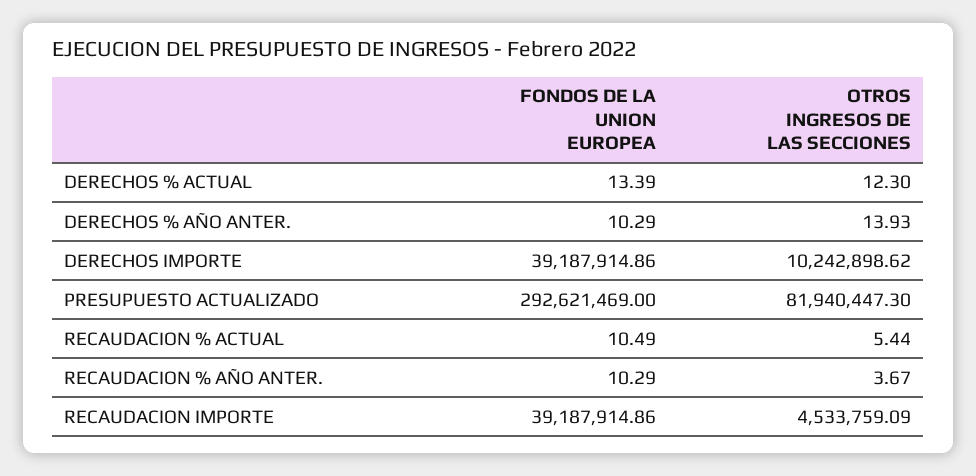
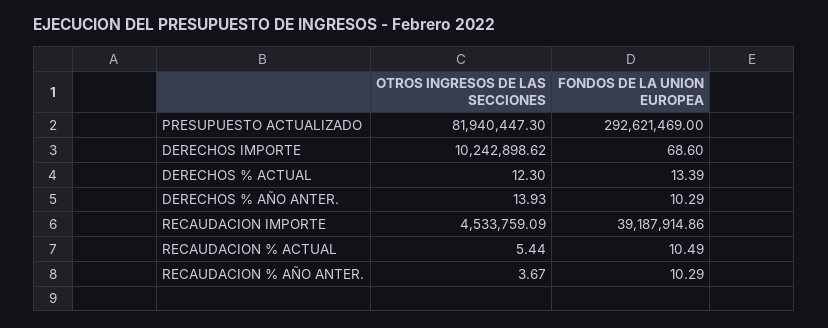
FONDOS DE LA UNION EUROPEA, DERECHOS IMPORTE: 39187914.86 -> 68.6

